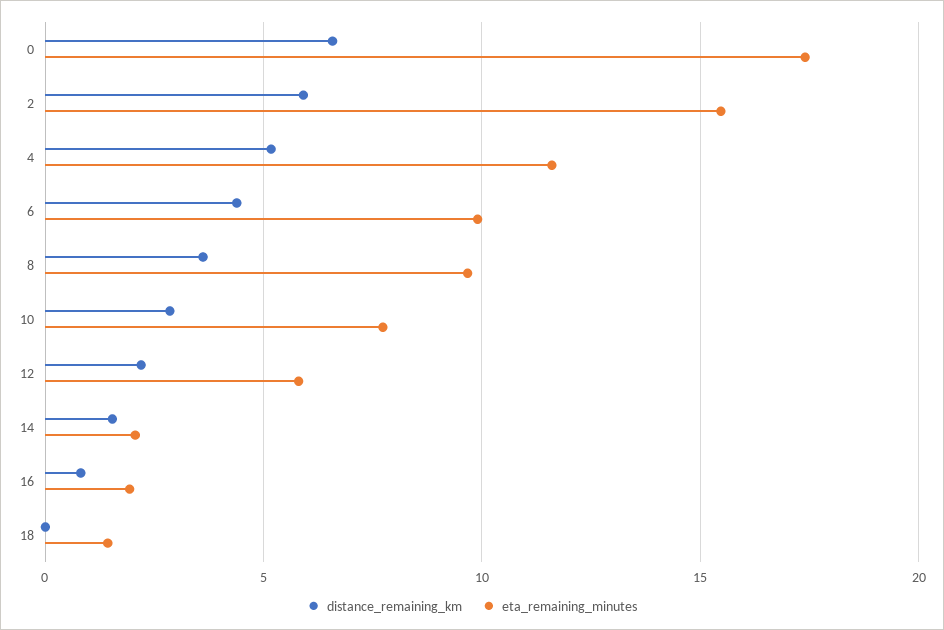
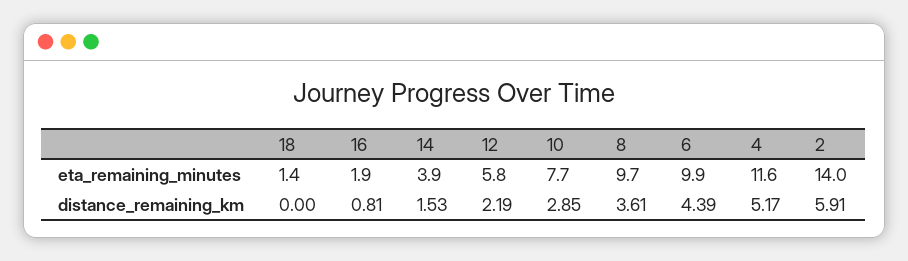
distance_remaining_km, 0: 6.5 -> none
eta_remaining_minutes, 0: 17.5 -> none
eta_remaining_minutes, 2: 15.5 -> 14
eta_remaining_minutes, 14: 2 -> 3.9

